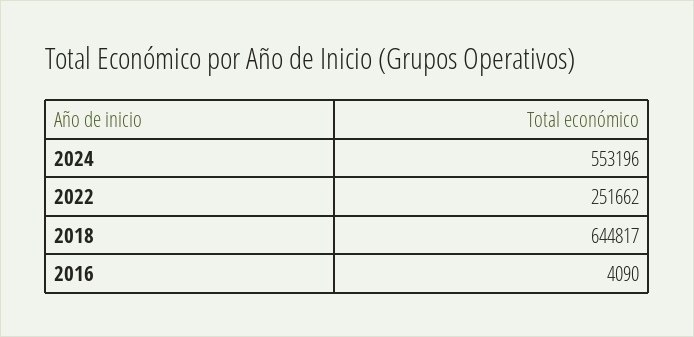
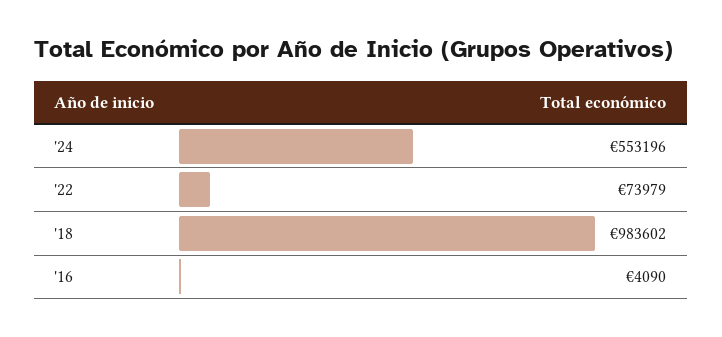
2022: 251662 -> 73979
2018: 644817 -> 983602

